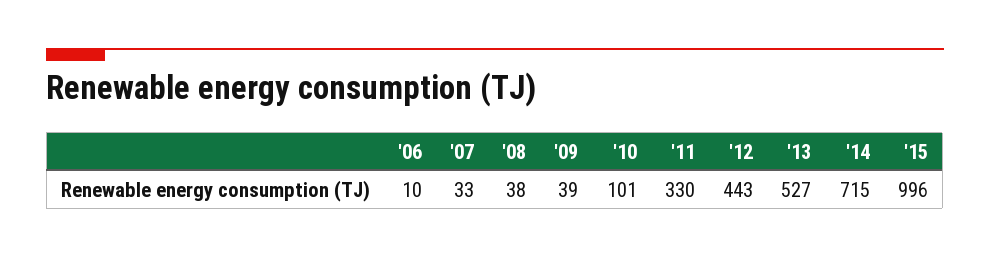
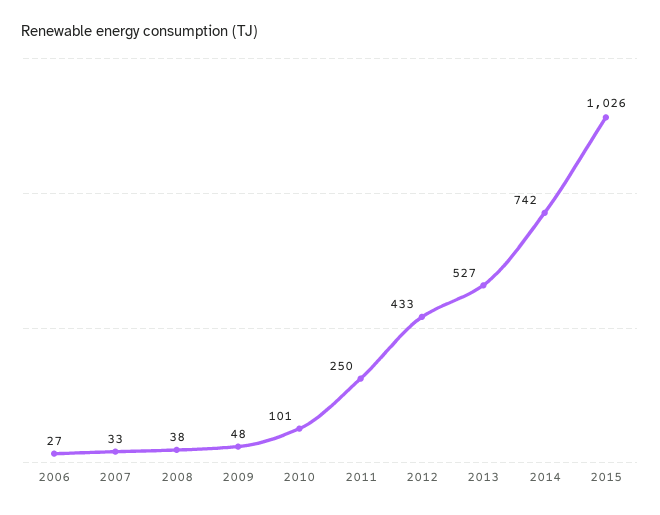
'06: 10 -> 27
'09: 39 -> 48
'11: 330 -> 250
'12: 443 -> 433
'14: 715 -> 742
'15: 996 -> 1026

